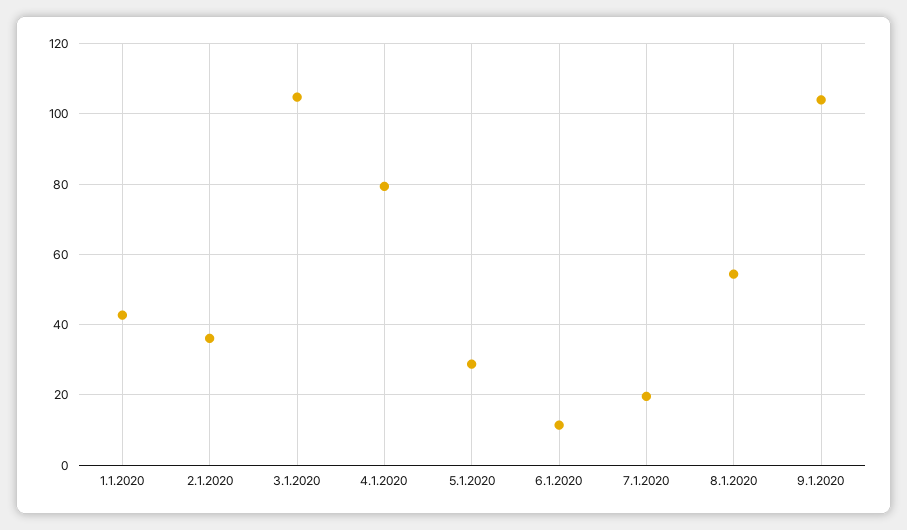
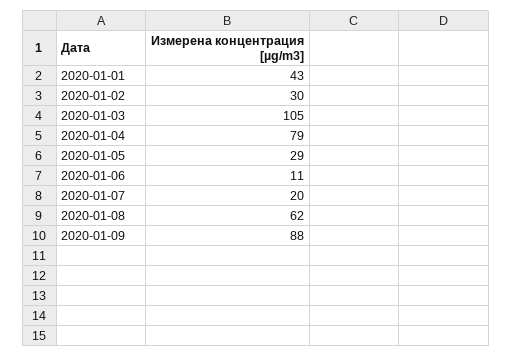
2.1.2020: 36 -> 30
8.1.2020: 54 -> 62
9.1.2020: 104 -> 88

